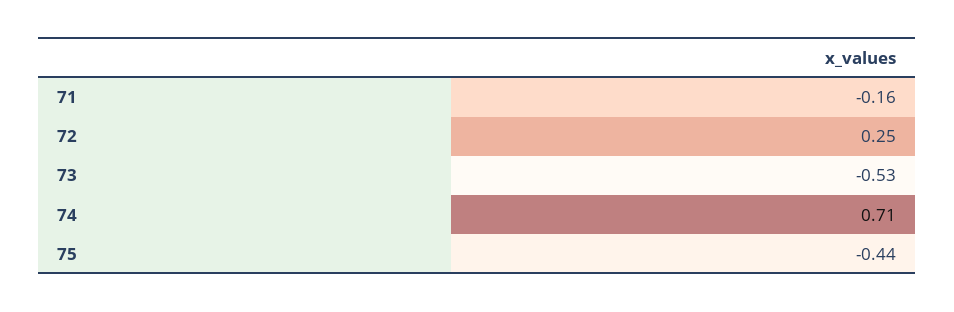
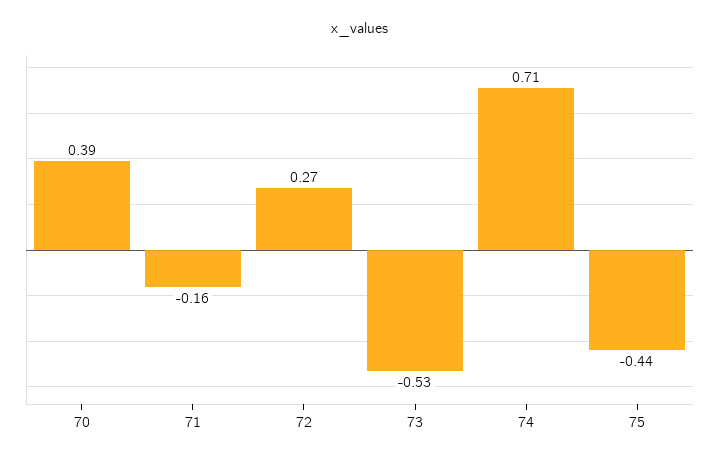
72: 0.25 -> 0.27
70: none -> 0.39

